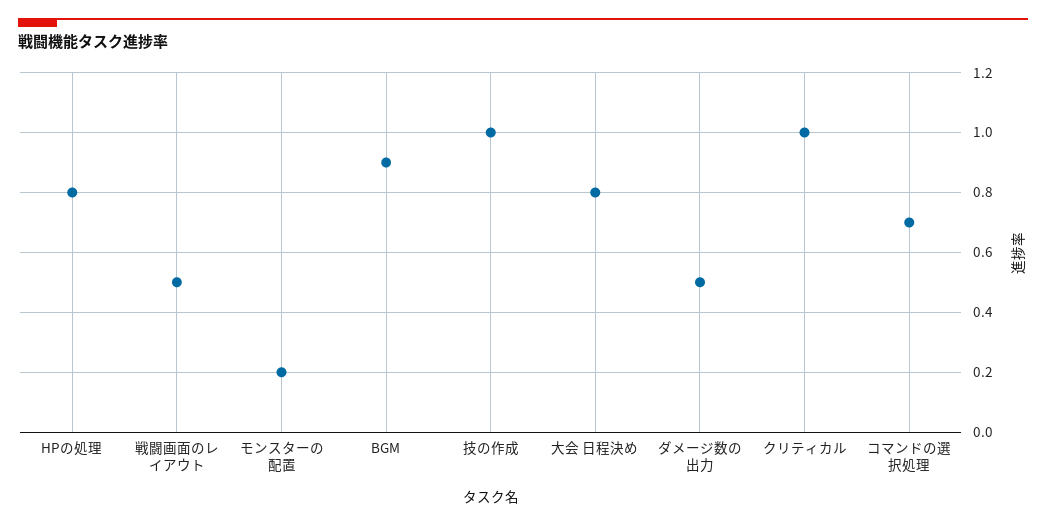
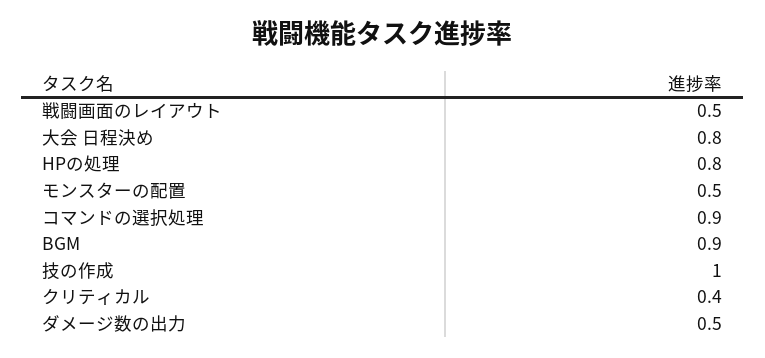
モンスターの配置: 0.2 -> 0.5
クリティカル: 1 -> 0.4
コマンドの選択処理: 0.7 -> 0.9

